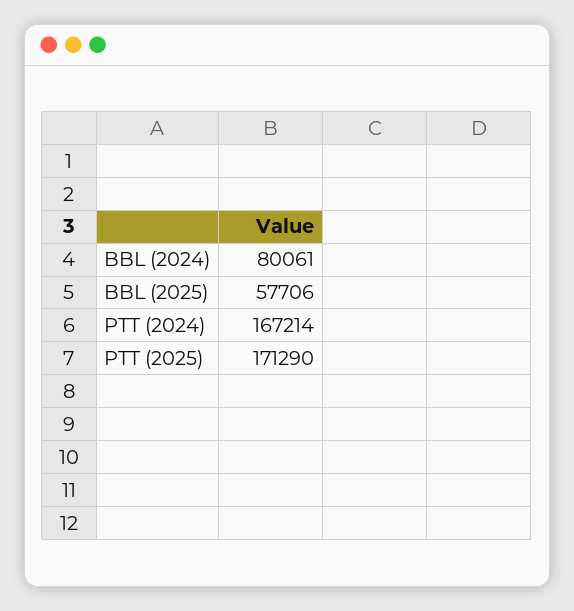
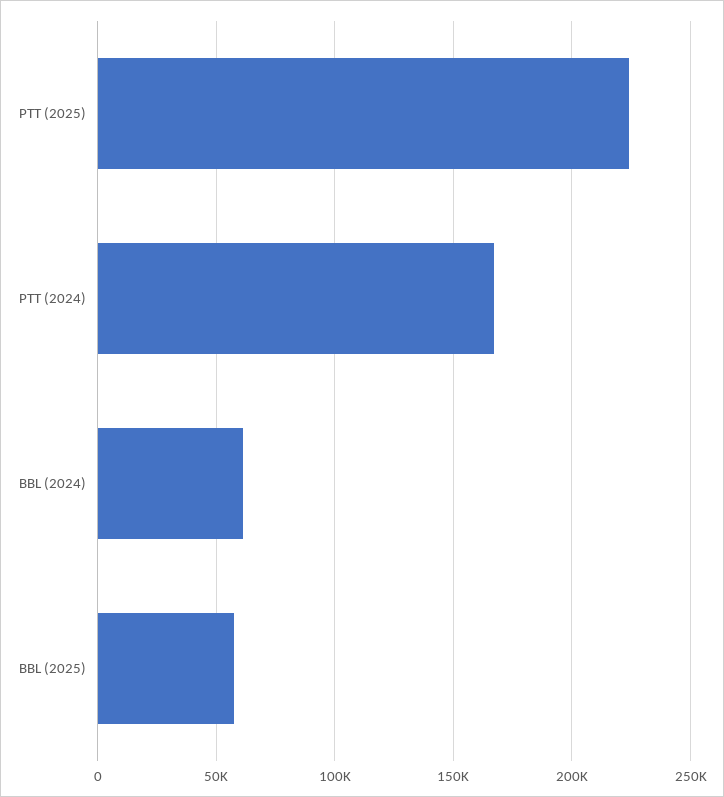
BBL (2024): 80061 -> 60000
PTT (2025): 171290 -> 225000

